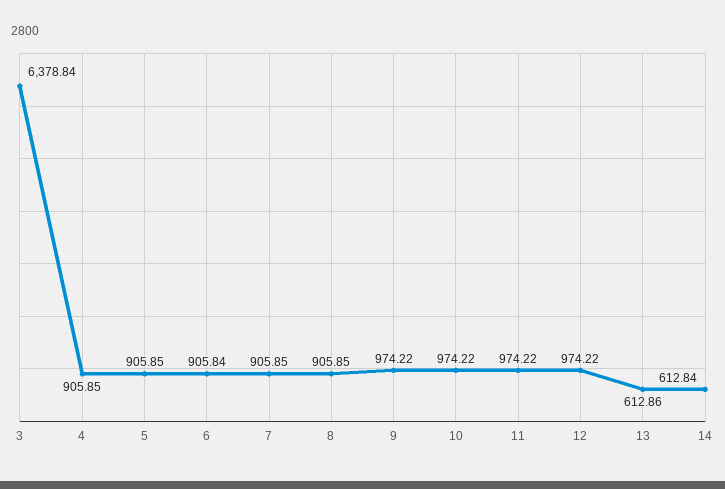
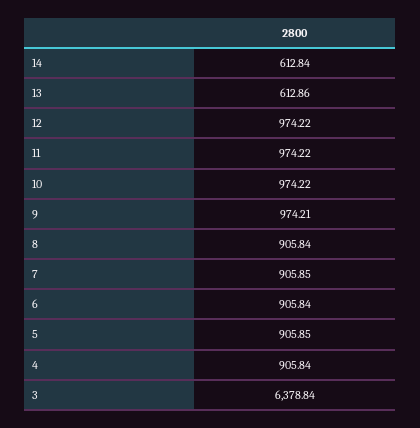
4: 905.85 -> 905.84
8: 905.85 -> 905.84
9: 974.22 -> 974.21

